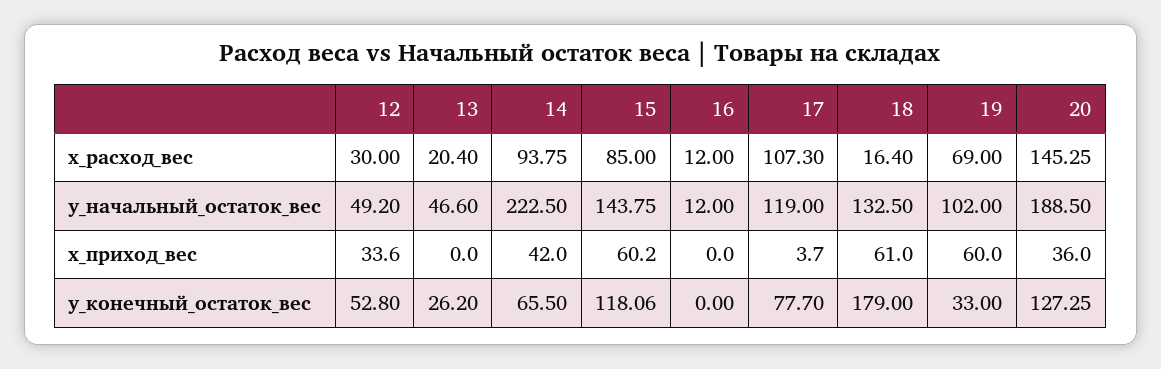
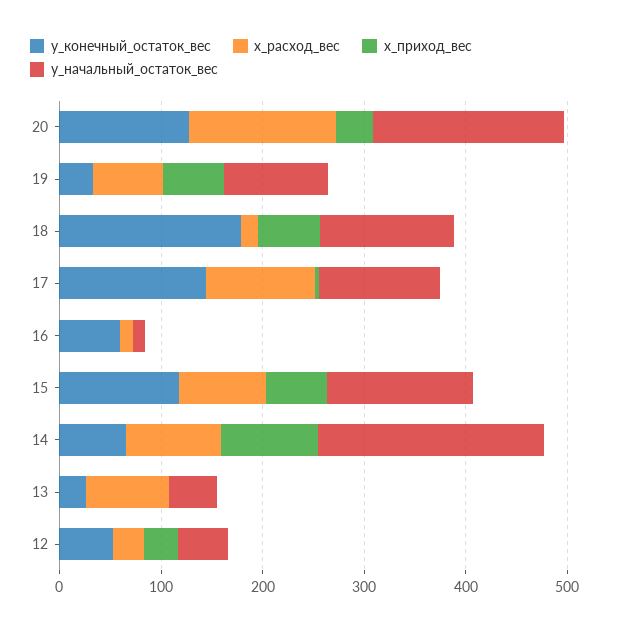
x_расход_вес, 13: 20.4 -> 80
x_приход_вес, 14: 42 -> 100
y_конечный_остаток_вес, 16: 0 -> 60
y_конечный_остаток_вес, 17: 77.7 -> 140

